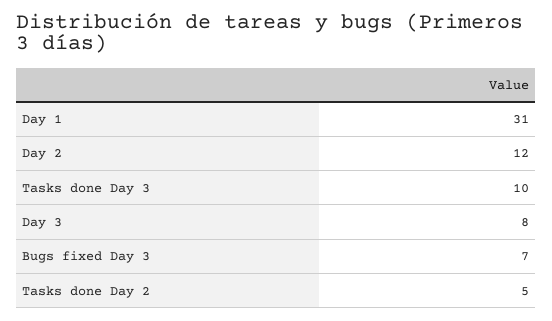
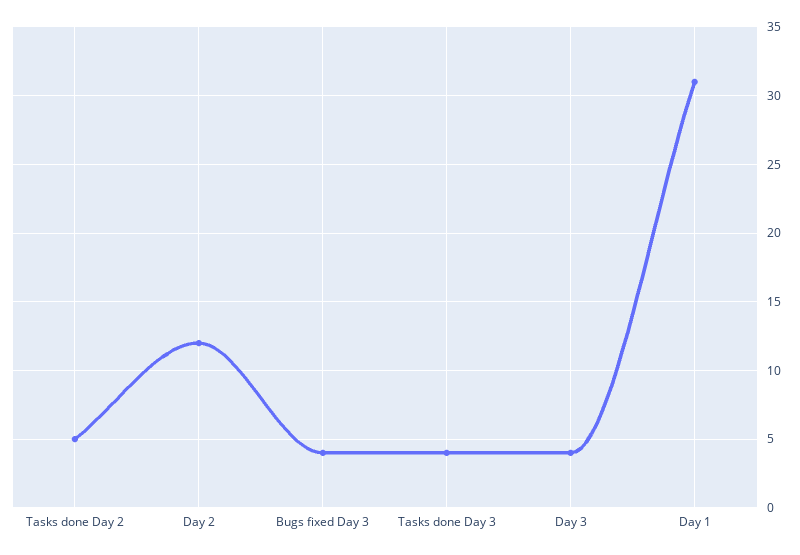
Tasks done Day 3: 10 -> 4
Day 3: 8 -> 4
Bugs fixed Day 3: 7 -> 4

